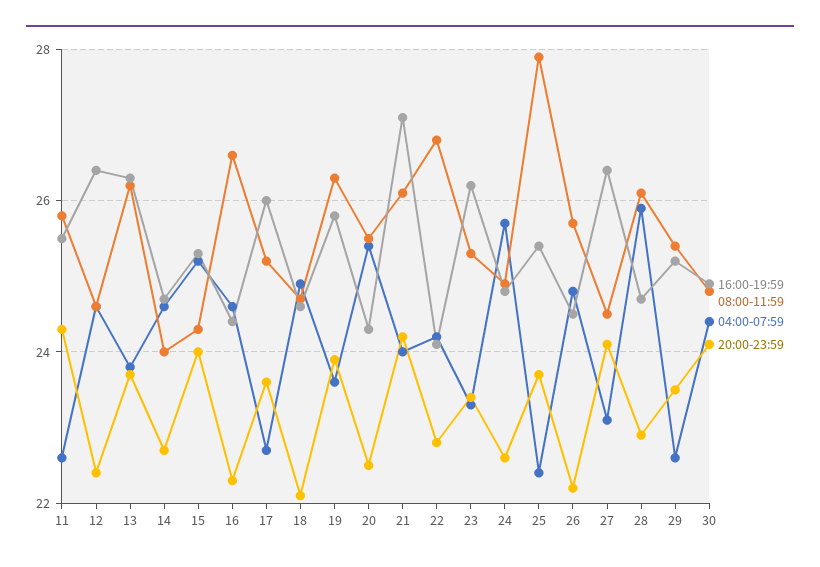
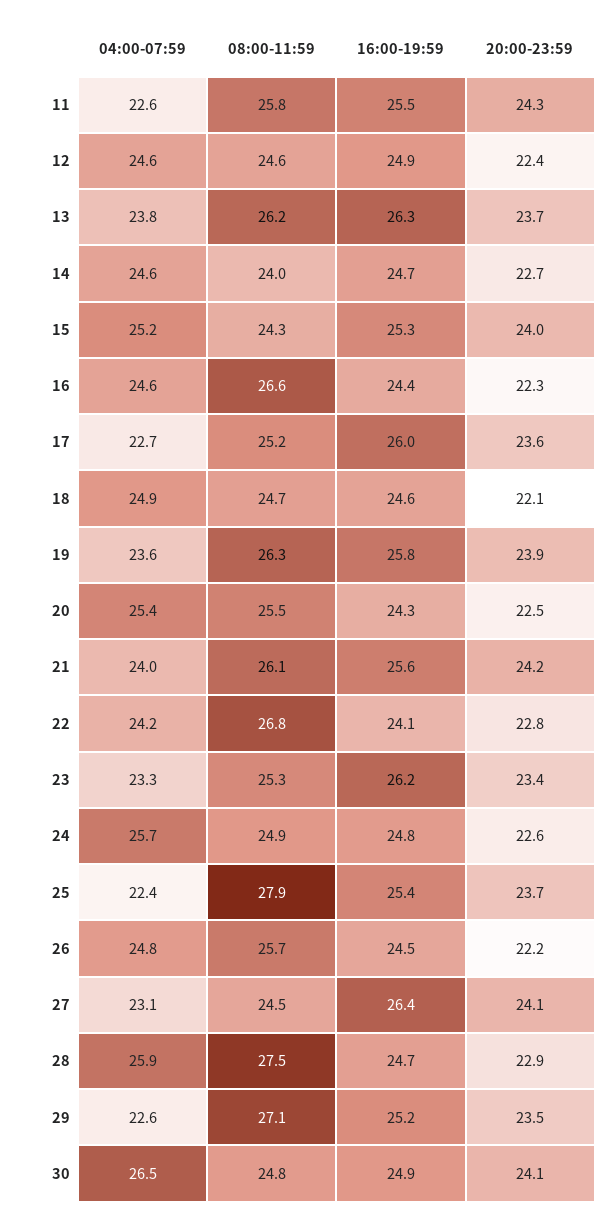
16:00-19:59, 12: 26.5 -> 24.9
16:00-19:59, 21: 27 -> 25.6
08:00-11:59, 28: 26 -> 27.5
08:00-11:59, 29: 25.5 -> 27.1
04:00-07:59, 30: 24.5 -> 26.5

